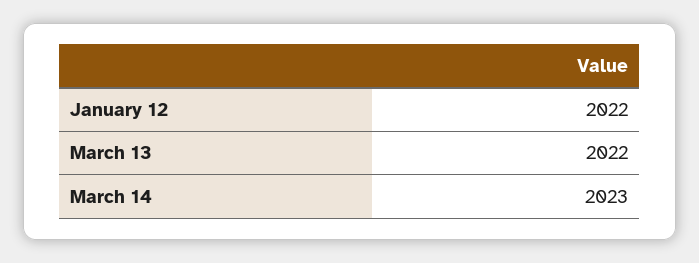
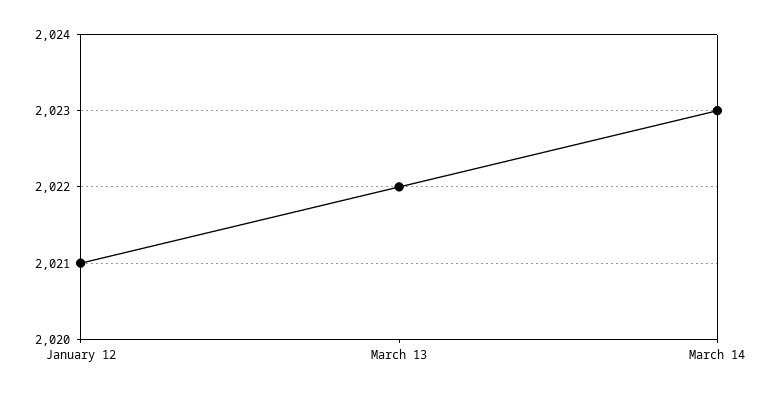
January 12: 2022 -> 2021

